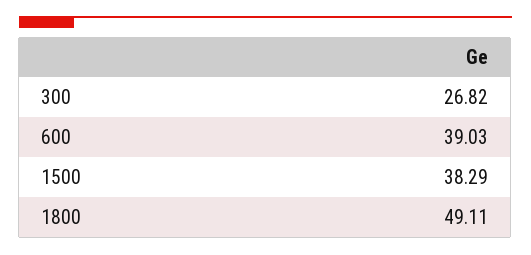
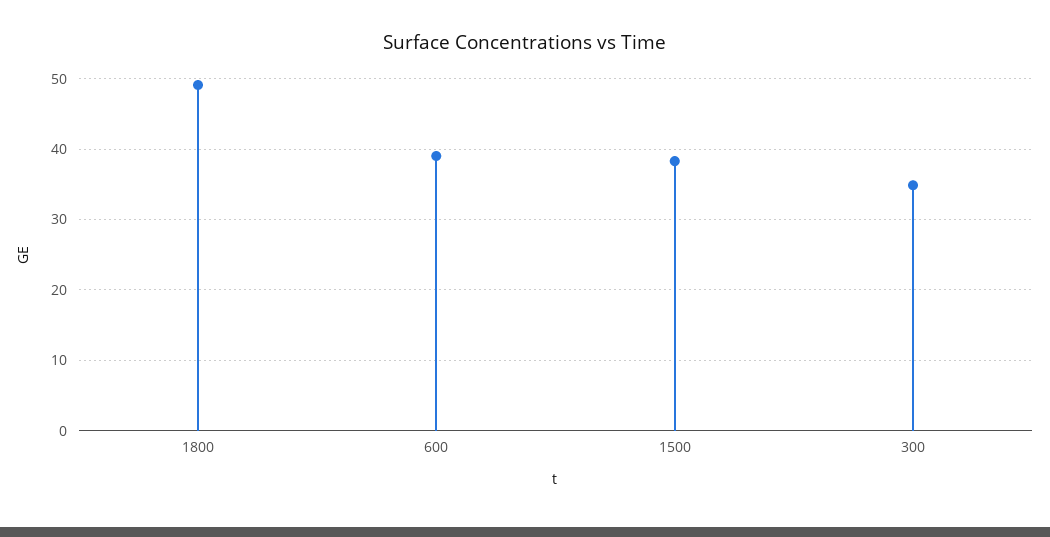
300: 26.82 -> 35

